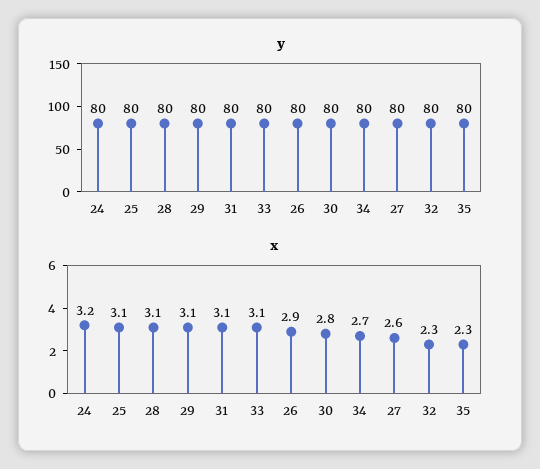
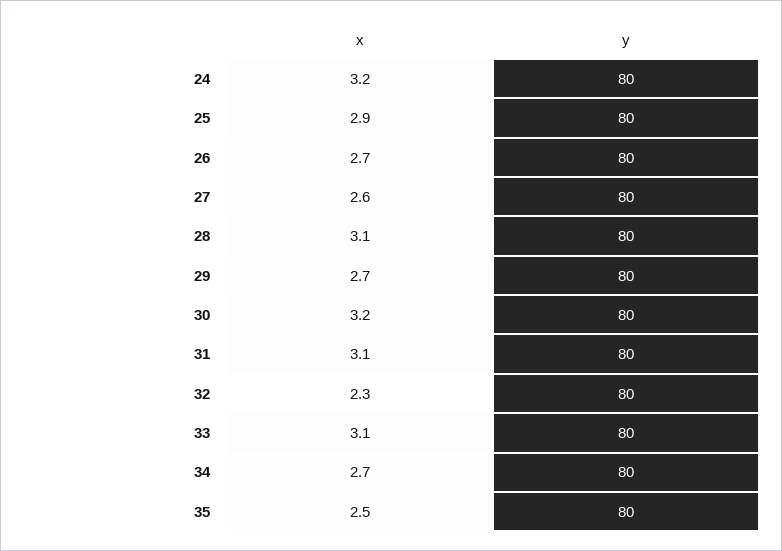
x, 25: 3.1 -> 2.9
x, 29: 3.1 -> 2.7
x, 26: 2.9 -> 2.7
x, 30: 2.8 -> 3.2
x, 35: 2.3 -> 2.5

